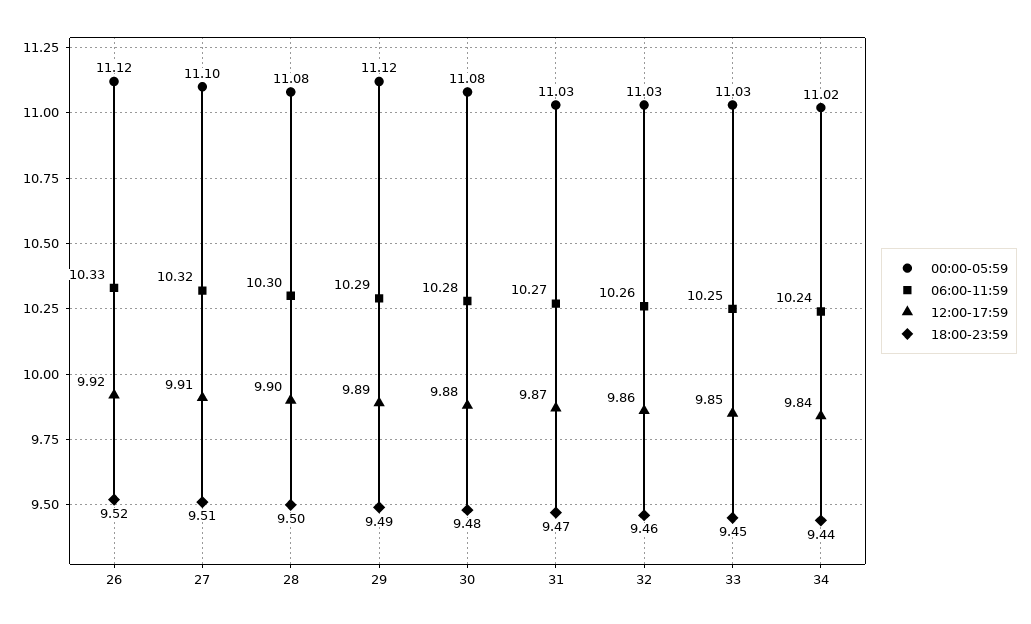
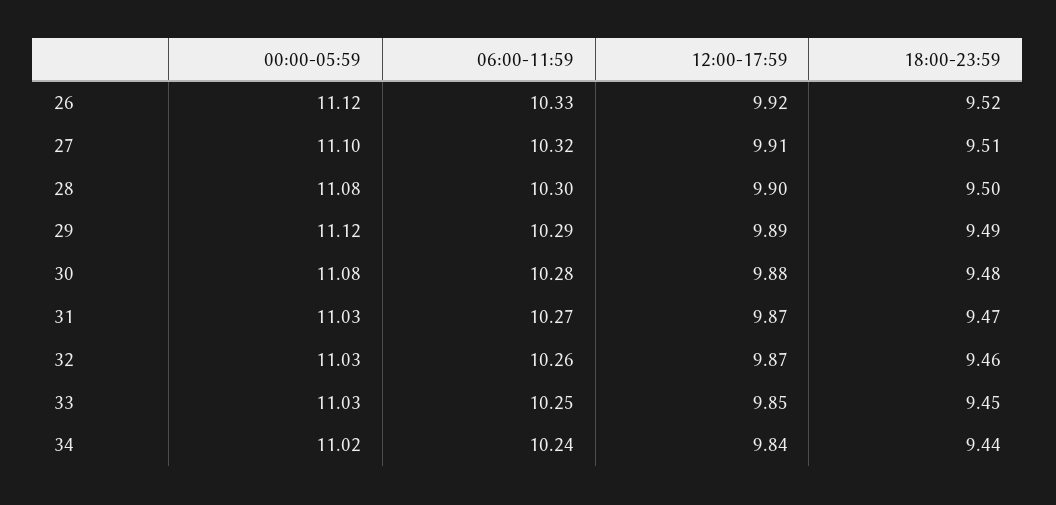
12:00-17:59, 32: 9.86 -> 9.87

